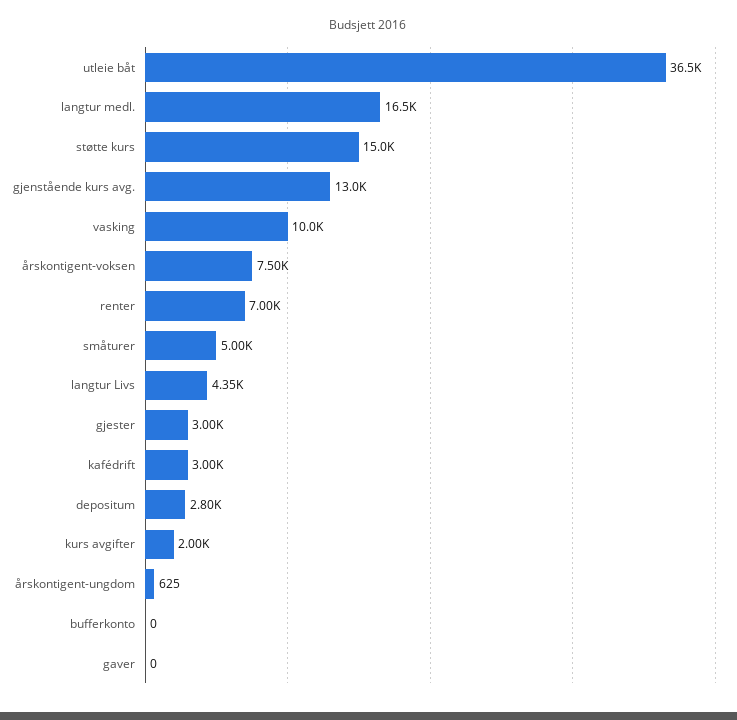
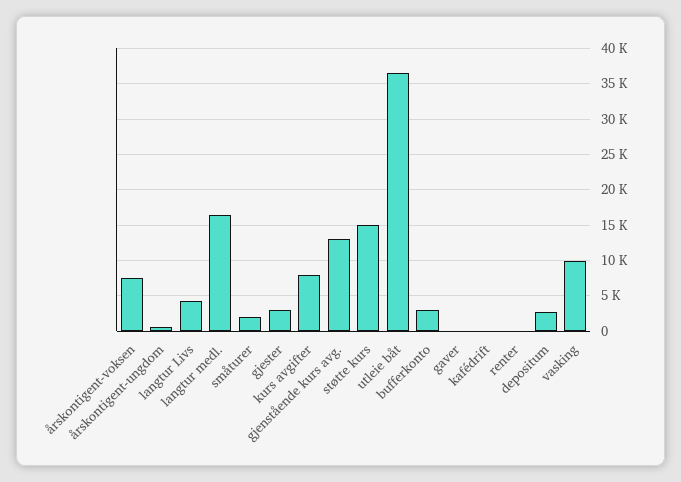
renter: 7000 -> 0
småturer: 5000 -> 2000
kafédrift: 3000 -> 0
kurs avgifter: 2000 -> 8000
bufferkonto: 0 -> 3000

